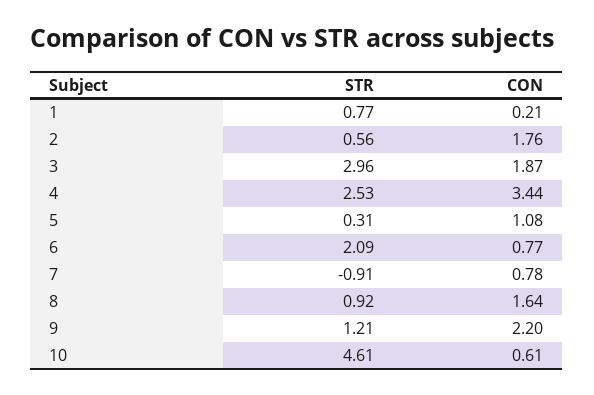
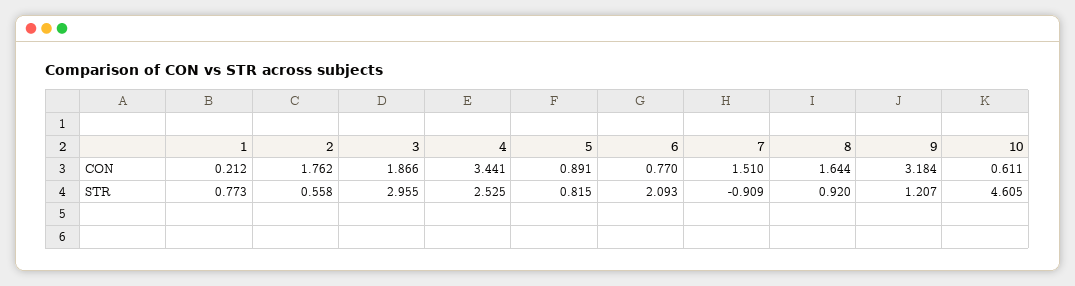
STR, 5: 0.31 -> 0.815
CON, 5: 1.08 -> 0.891
CON, 7: 0.78 -> 1.51
CON, 9: 2.2 -> 3.184

